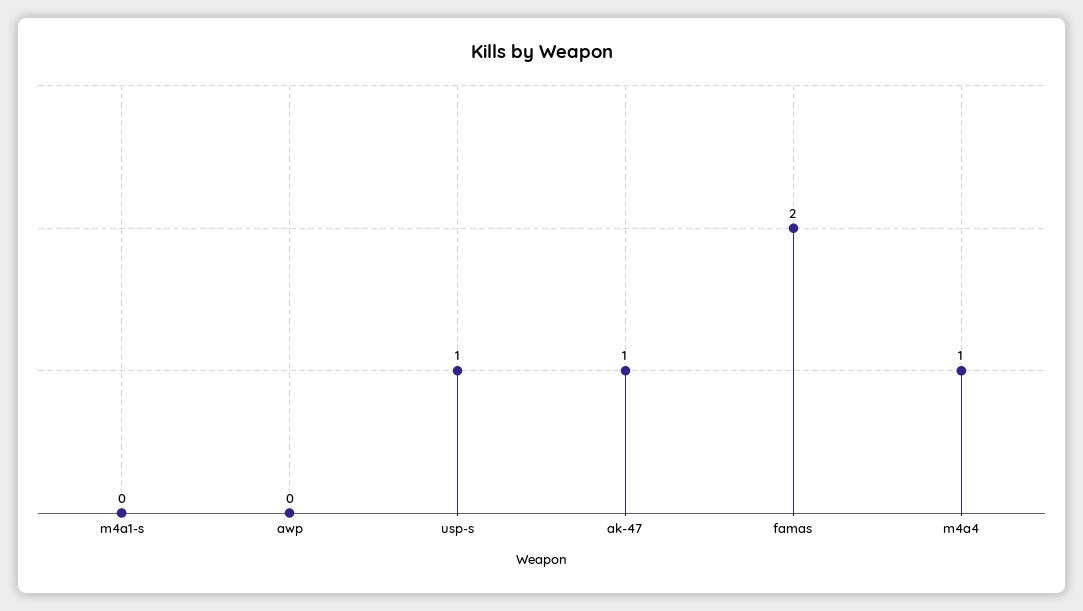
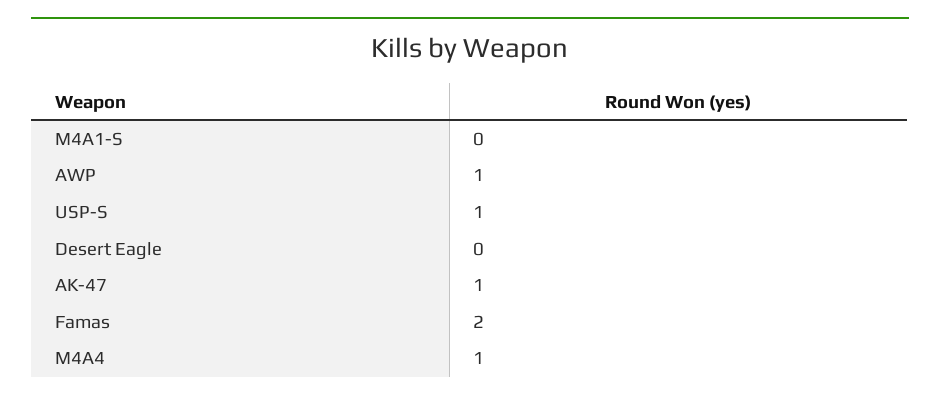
awp: 0 -> 1
Desert Eagle: none -> 0

